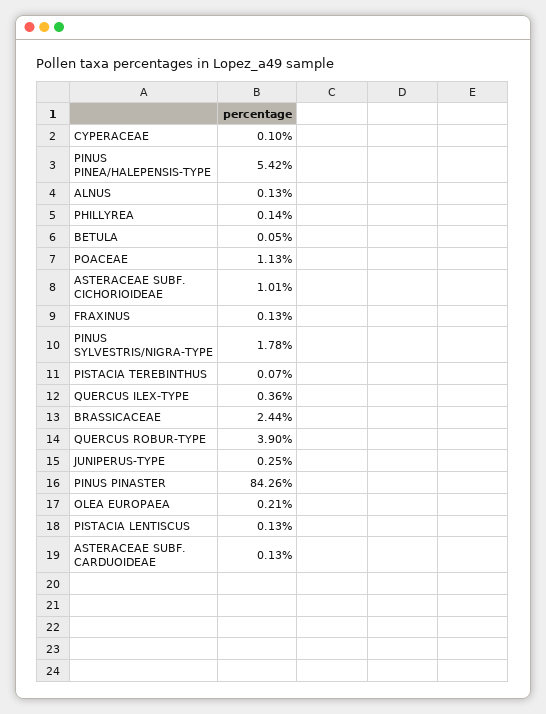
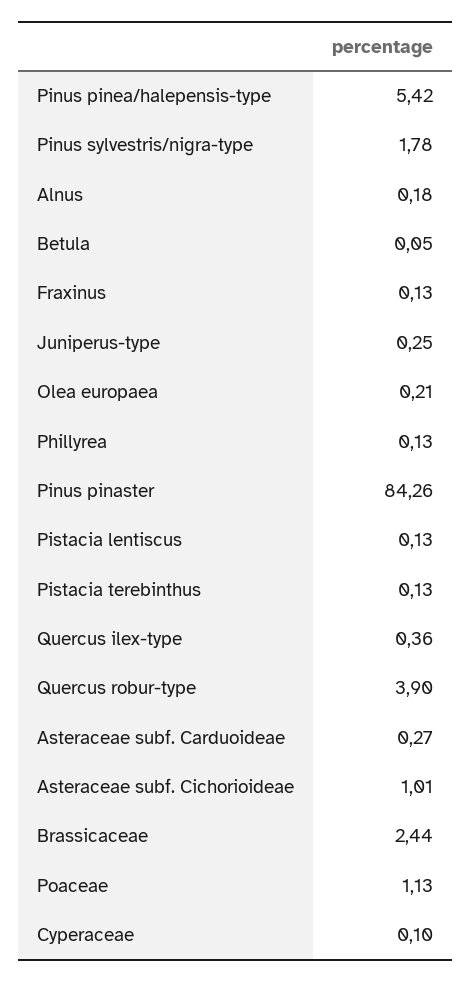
ALNUS: 0.13 -> 0.18
PHILLYREA: 0.14 -> 0.13
PISTACIA TEREBINTHUS: 0.07 -> 0.13
ASTERACEAE SUBF. CARDUOIDEAE: 0.13 -> 0.27

